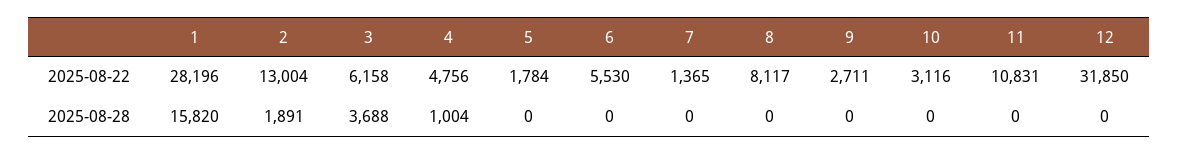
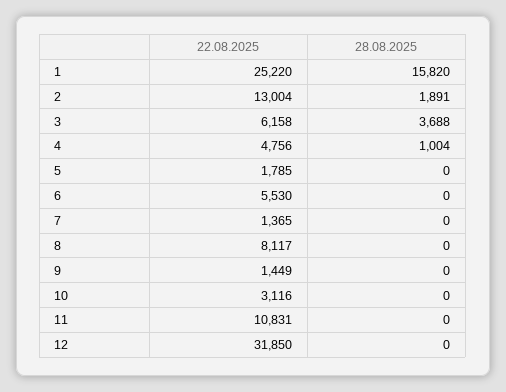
1, 2025-08-22: 28196 -> 25220
5, 2025-08-22: 1784 -> 1785
9, 2025-08-22: 2711 -> 1449

